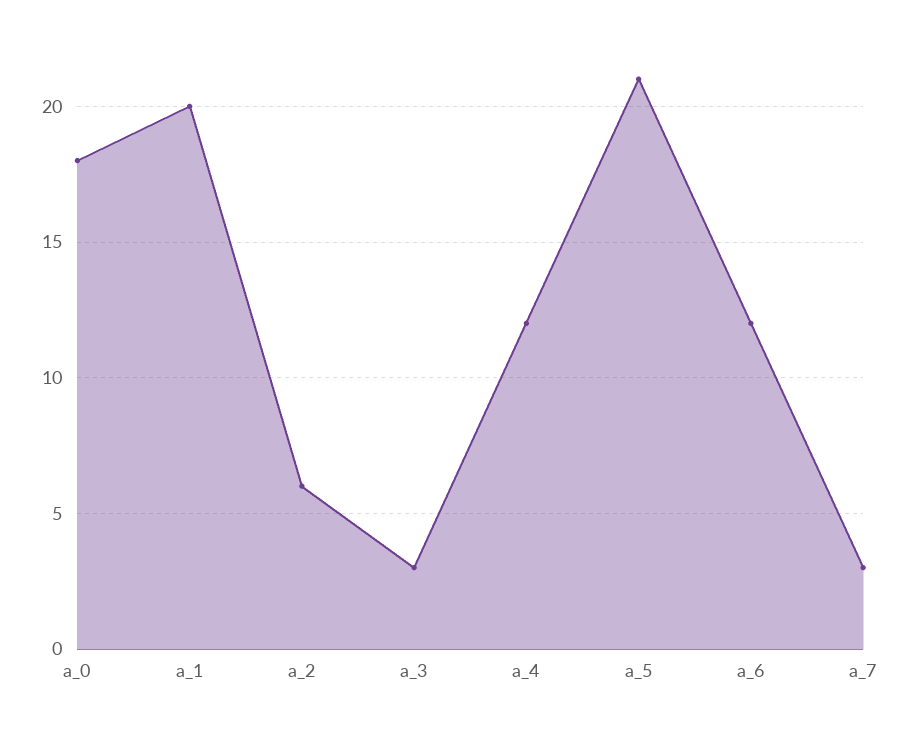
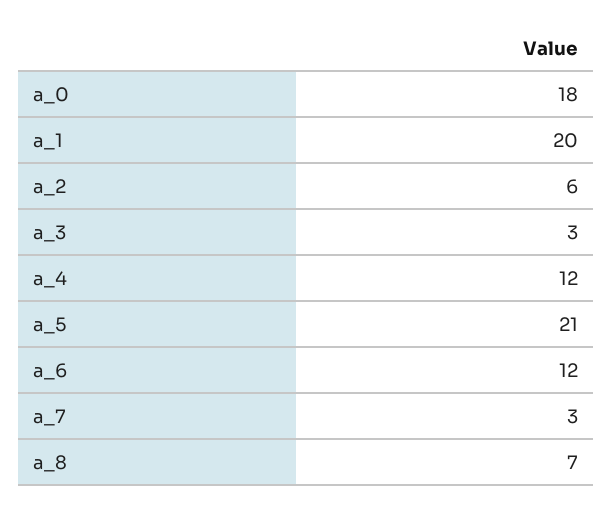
a_8: none -> 7

